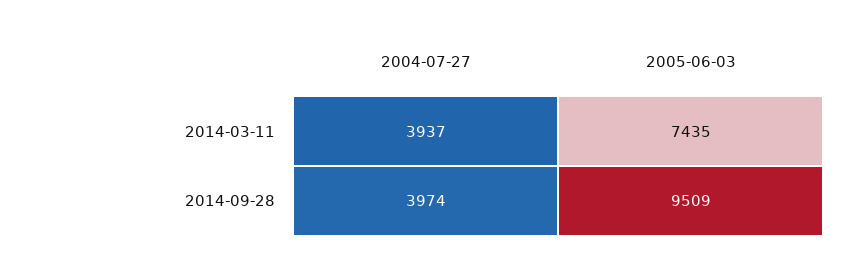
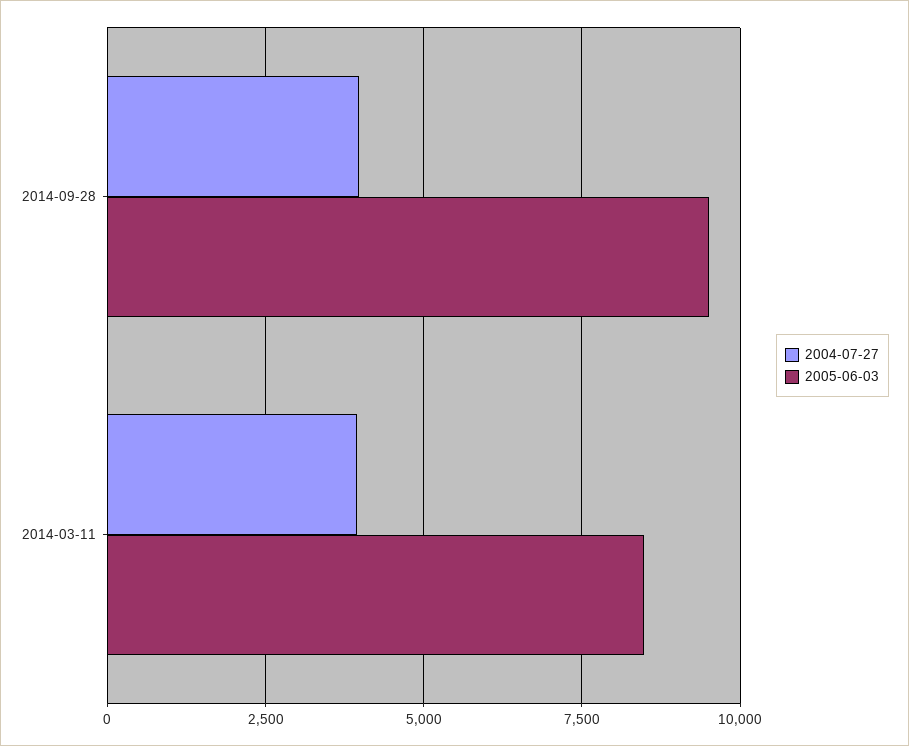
2005-06-03, 2014-03-11: 7435 -> 8500

